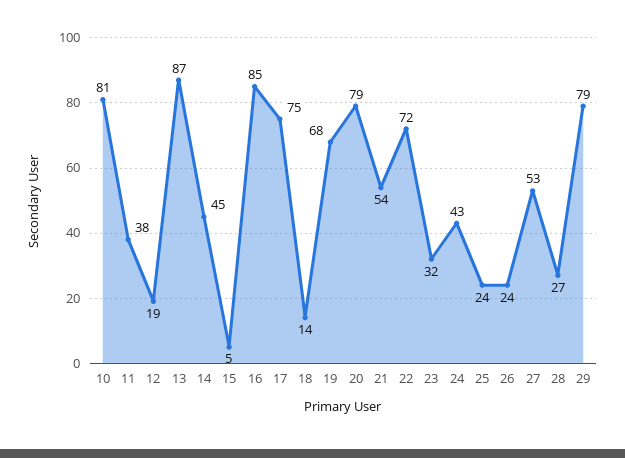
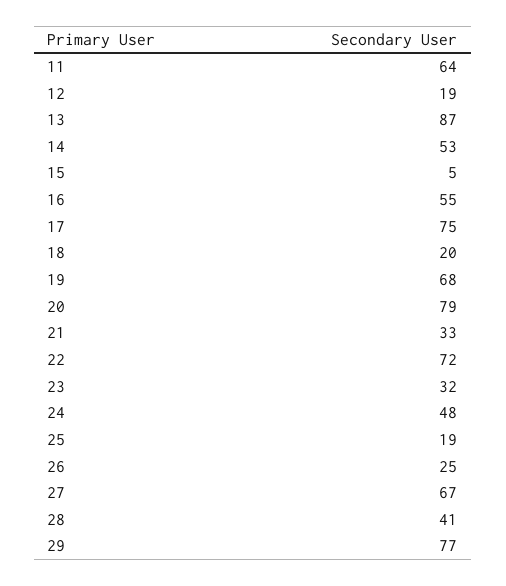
10: 81 -> none
11: 38 -> 64
14: 45 -> 53
16: 85 -> 55
18: 14 -> 20
21: 54 -> 33
24: 43 -> 48
25: 24 -> 19
26: 24 -> 25
27: 53 -> 67
28: 27 -> 41
29: 79 -> 77

